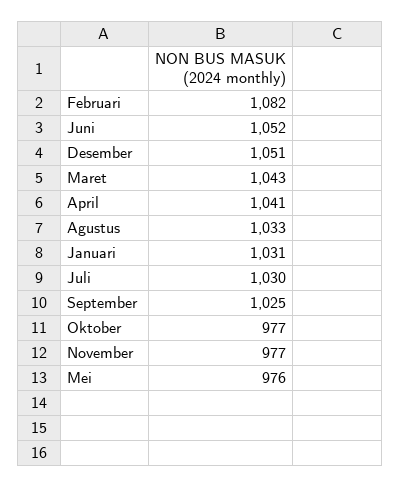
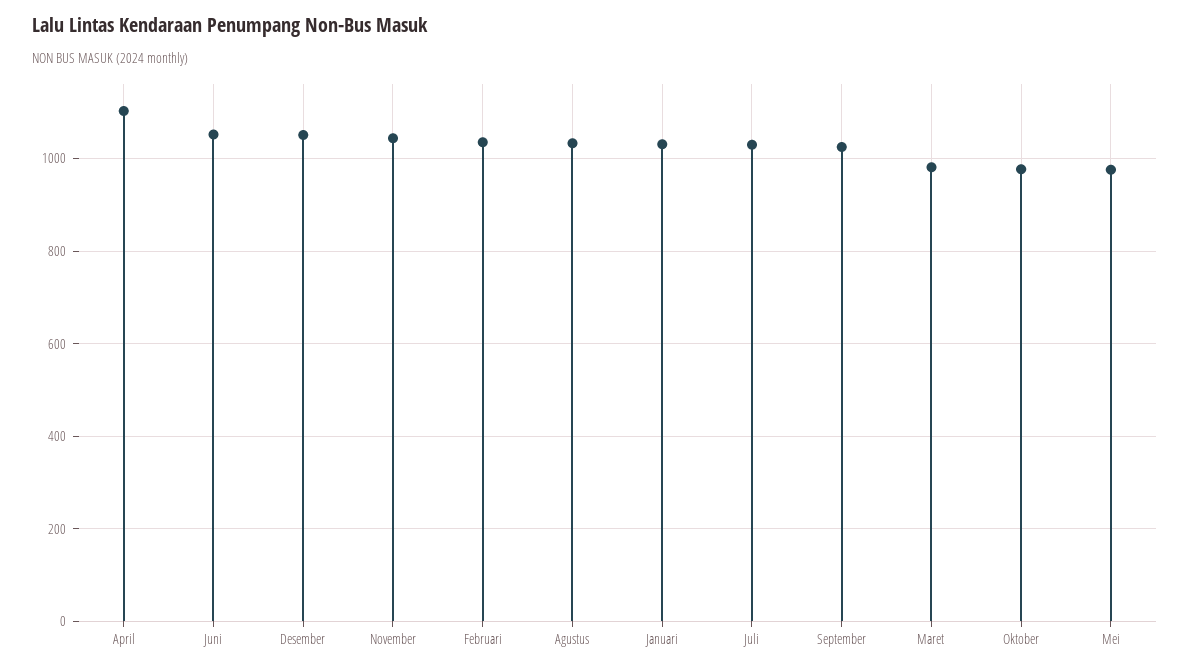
Februari: 1082 -> 1040
Maret: 1043 -> 980
April: 1041 -> 1100
November: 977 -> 1040

